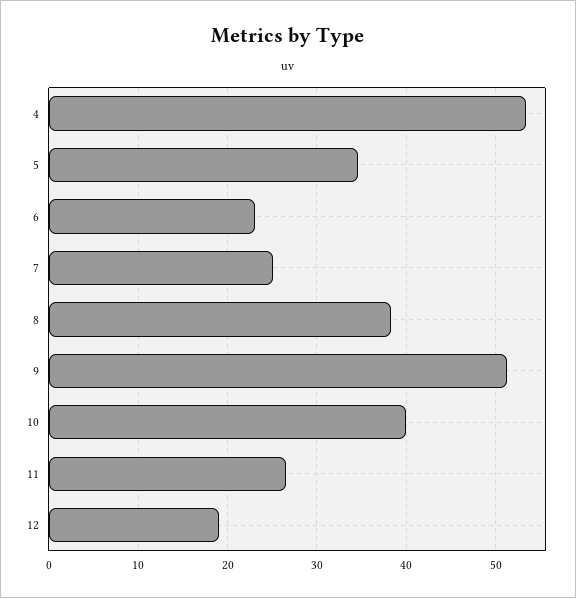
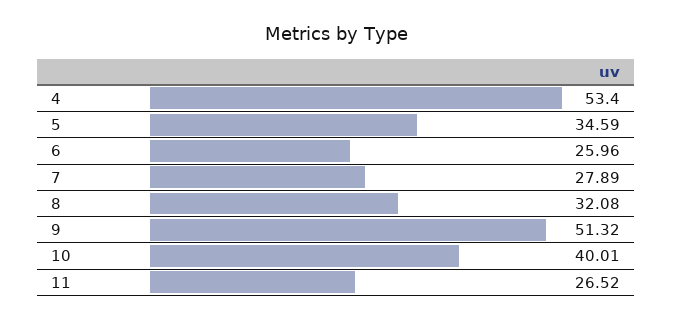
6: 23 -> 25.96
7: 25 -> 27.89
8: 38 -> 32.08
12: 19 -> none

